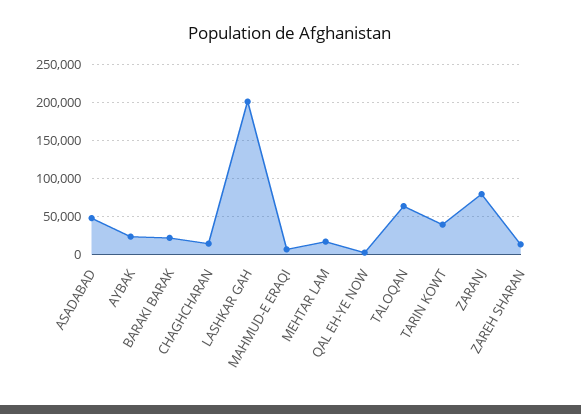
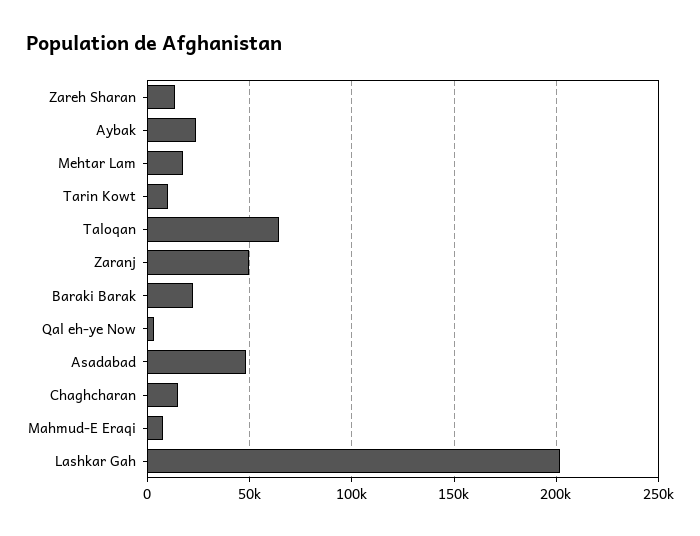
TARIN KOWT: 40000 -> 10000
ZARANJ: 80000 -> 50000

